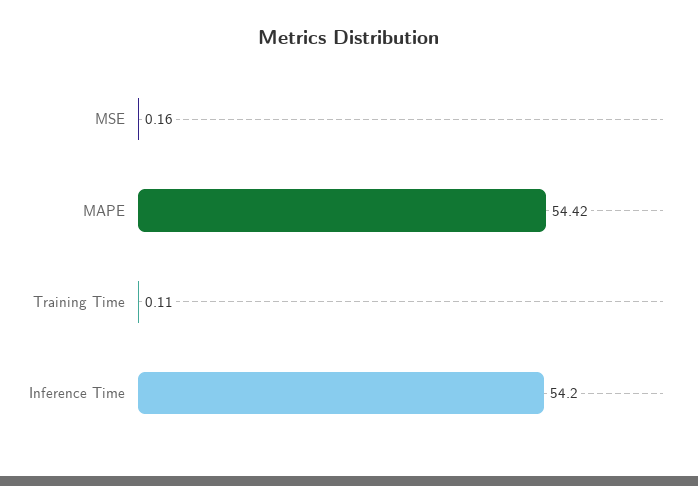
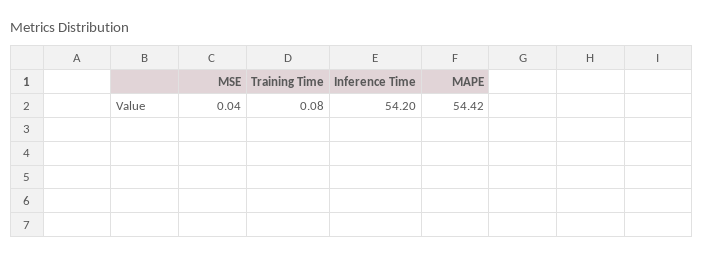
MSE: 0.16 -> 0.04
Training Time: 0.11 -> 0.08

